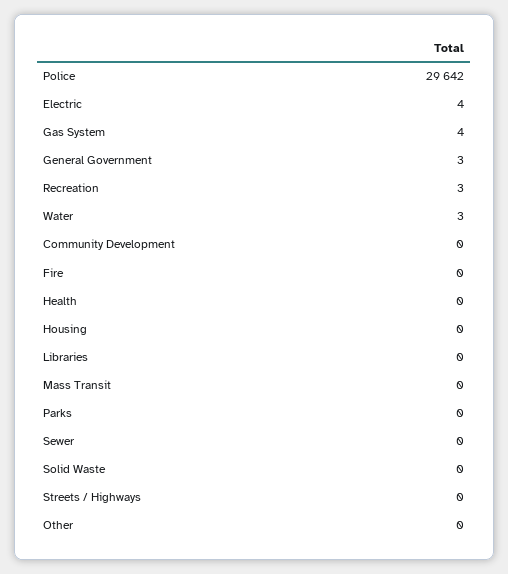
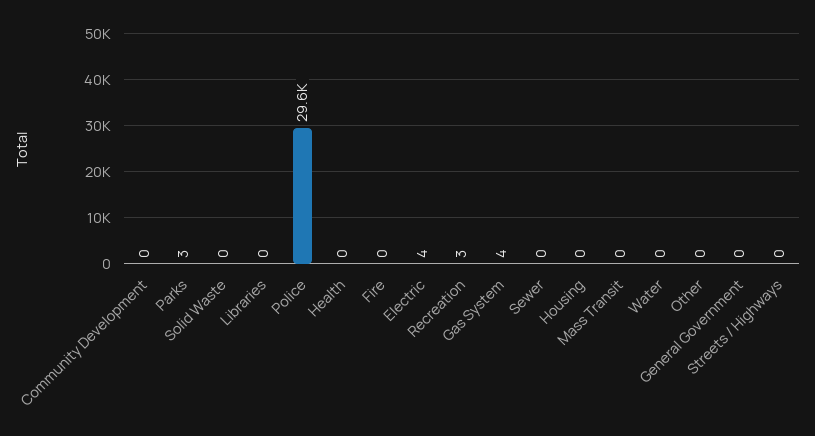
General Government: 3 -> 0
Water: 3 -> 0
Parks: 0 -> 3

